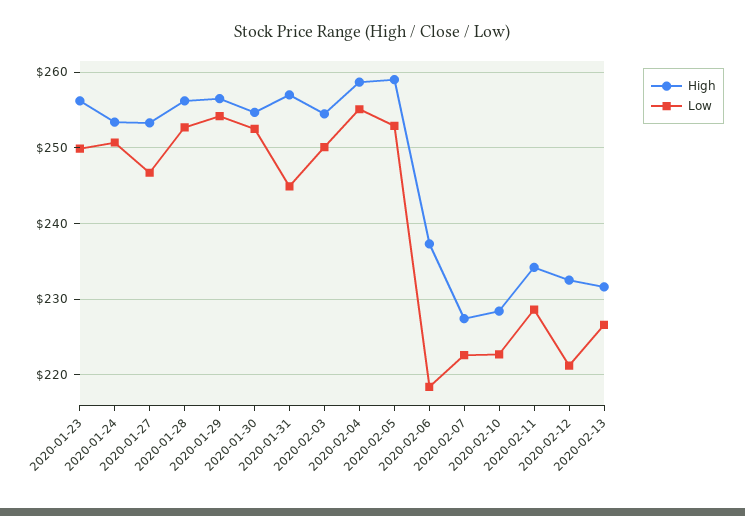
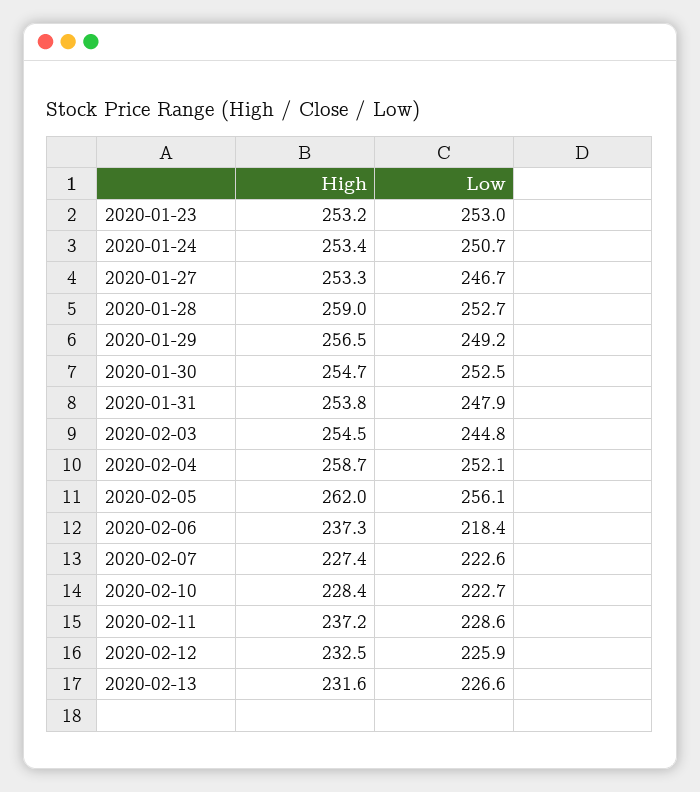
High, 2020-01-23: 256 -> 253.2
Low, 2020-01-23: 250 -> 253
High, 2020-01-28: 256 -> 259
Low, 2020-01-29: 254 -> 249.2
High, 2020-01-31: 257 -> 253.8
Low, 2020-01-31: 245 -> 247.9
Low, 2020-02-03: 250 -> 244.8
Low, 2020-02-04: 255 -> 252.1
High, 2020-02-05: 259 -> 262
Low, 2020-02-05: 253 -> 256.1
High, 2020-02-11: 234 -> 237.2
Low, 2020-02-12: 221 -> 225.9

